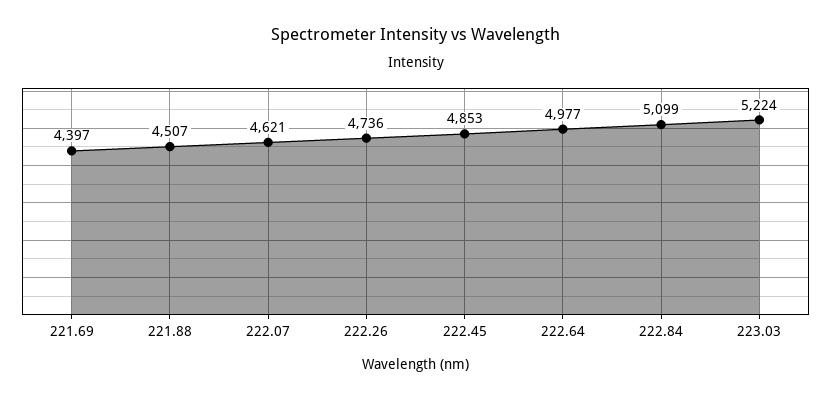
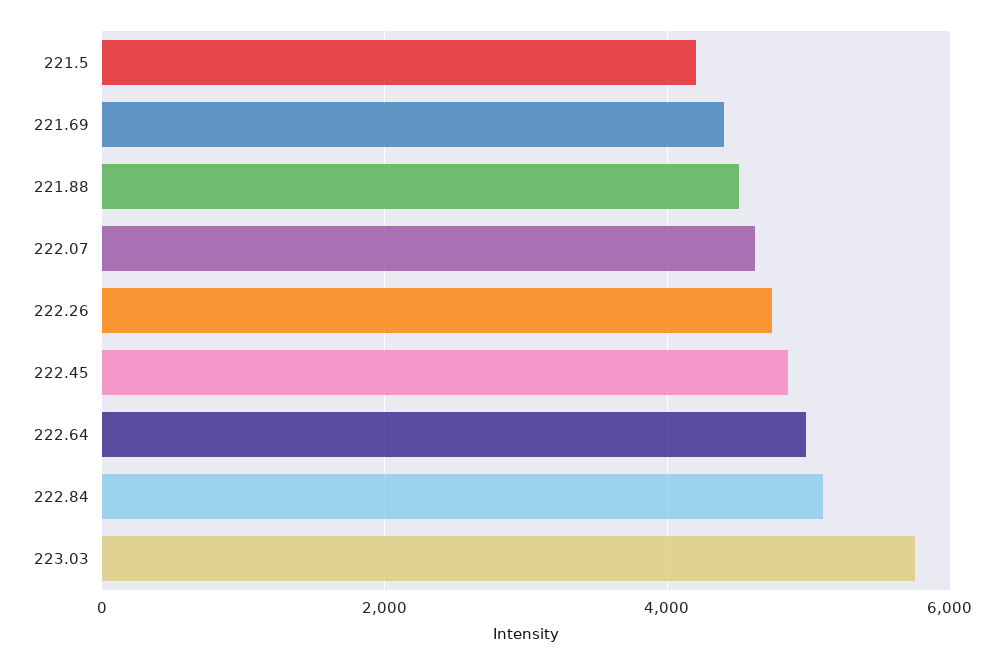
223.03: 5224 -> 5800
221.5: none -> 4200

